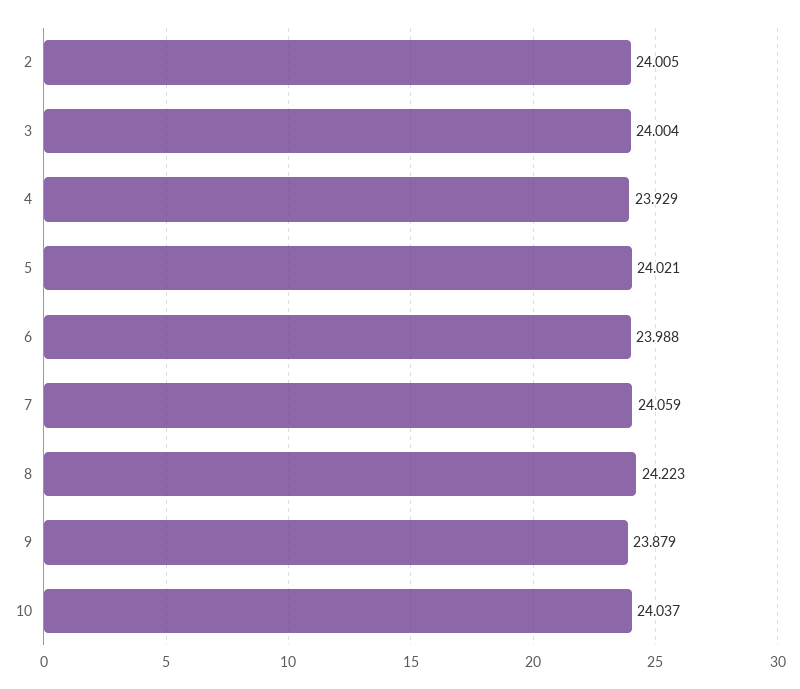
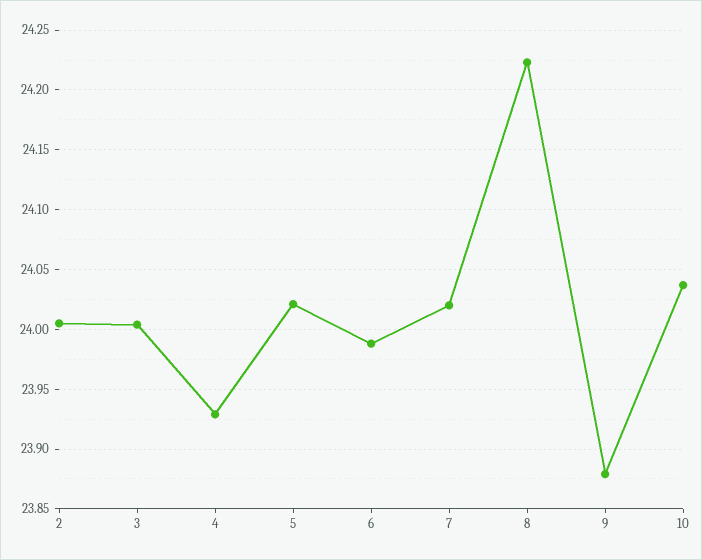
7: 24.059 -> 24.02

